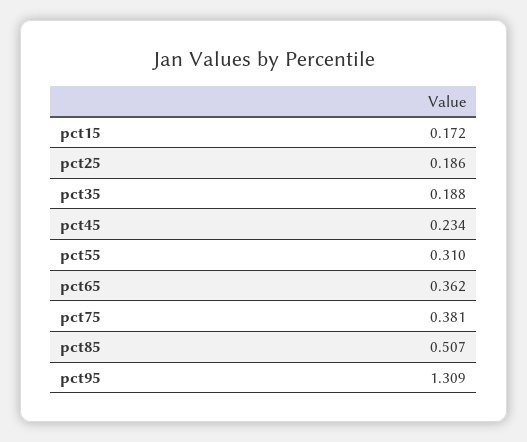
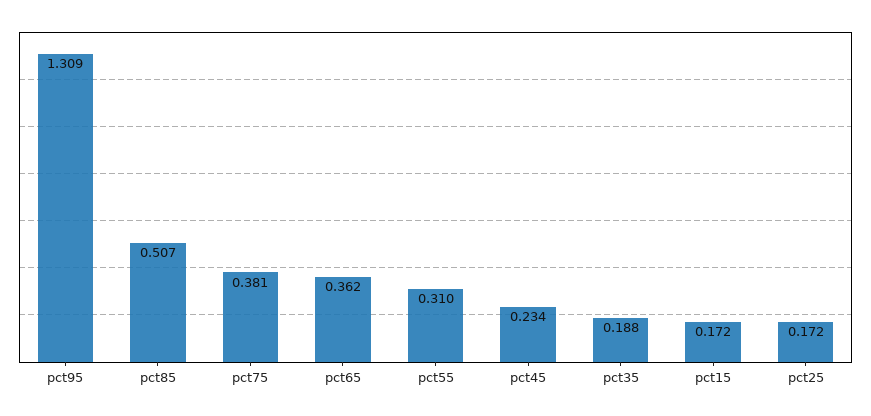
pct25: 0.186 -> 0.172

